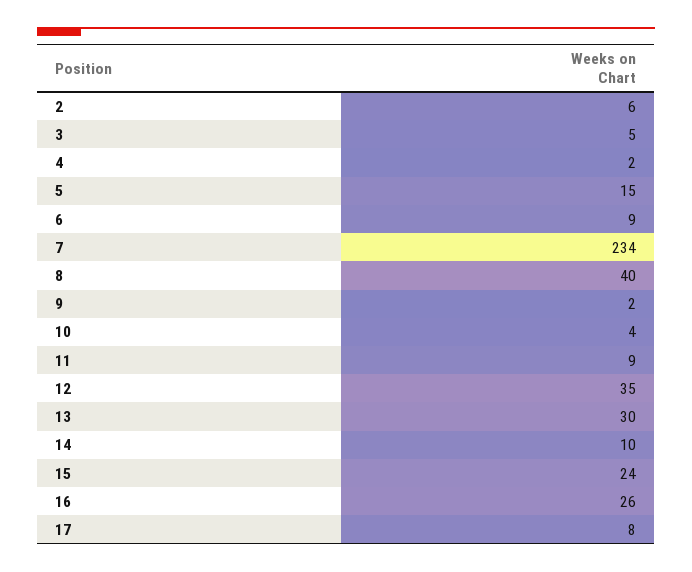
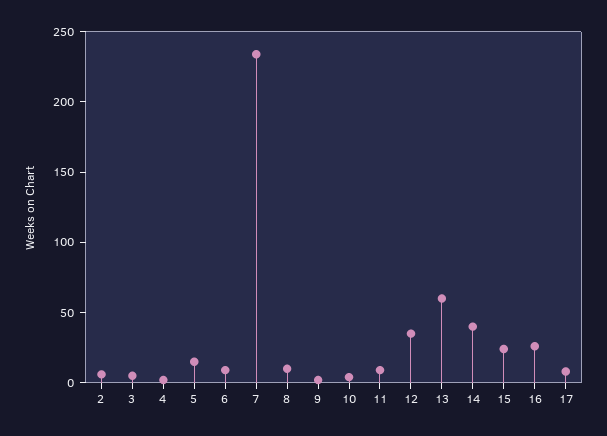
8: 40 -> 10
13: 30 -> 60
14: 10 -> 40

